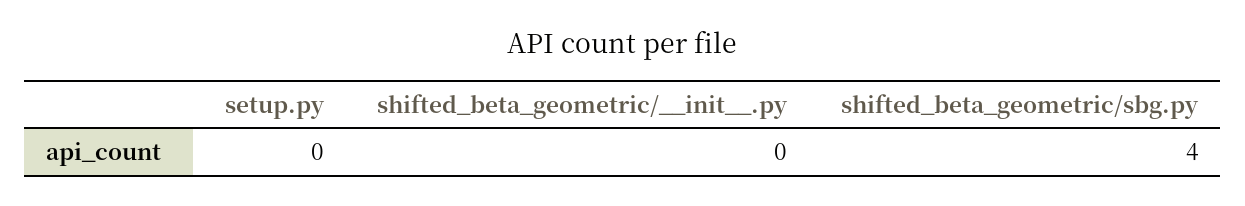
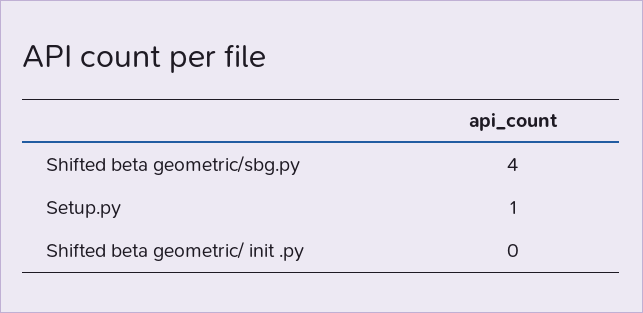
setup.py: 0 -> 1

